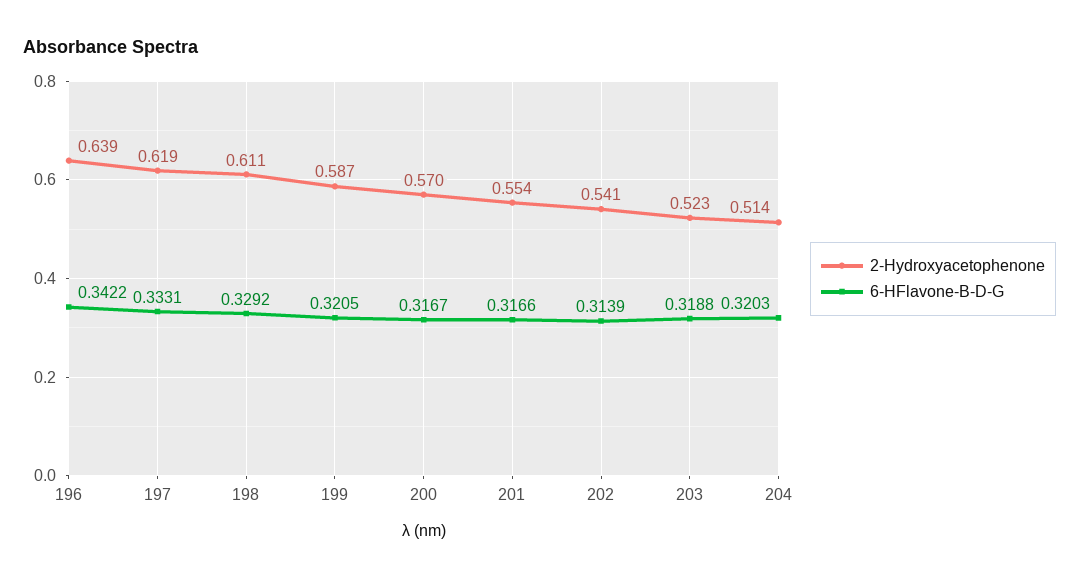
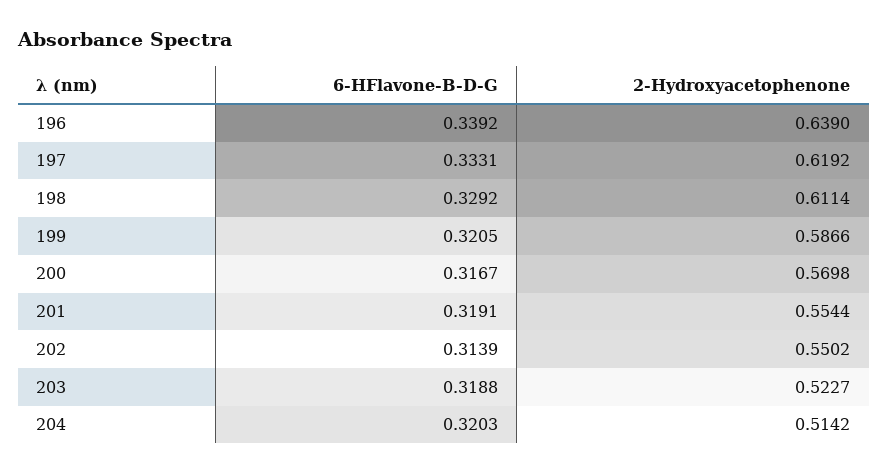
6-HFlavone-B-D-G, 196: 0.3422 -> 0.3392
6-HFlavone-B-D-G, 201: 0.3166 -> 0.3191
2-Hydroxyacetophenone, 202: 0.541 -> 0.5502

